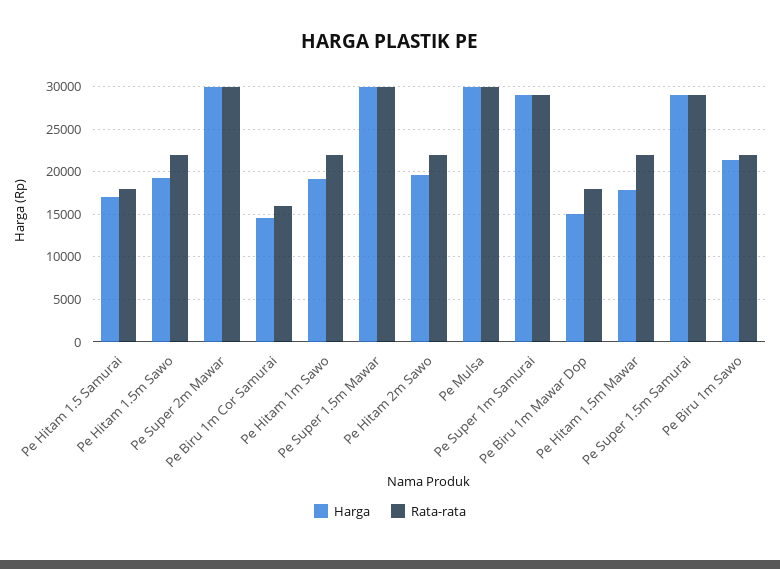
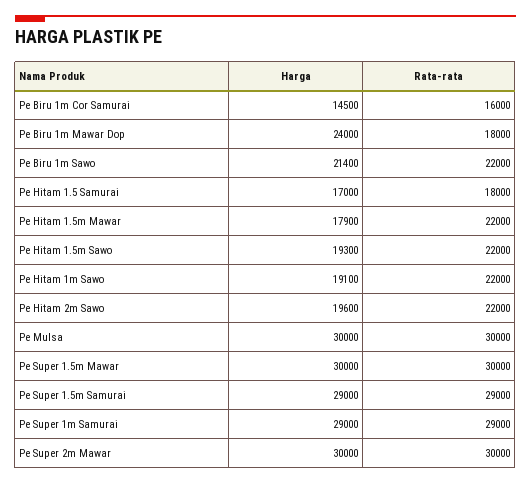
Harga, Pe Biru 1m Mawar Dop: 15000 -> 24000

